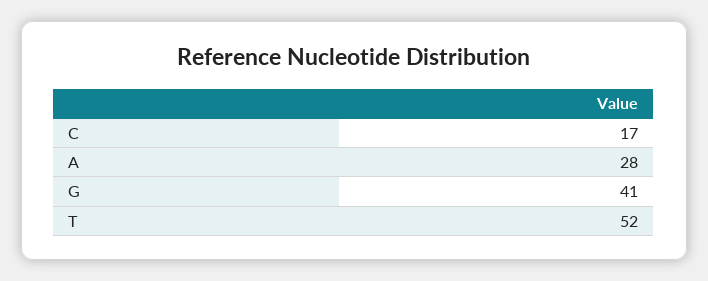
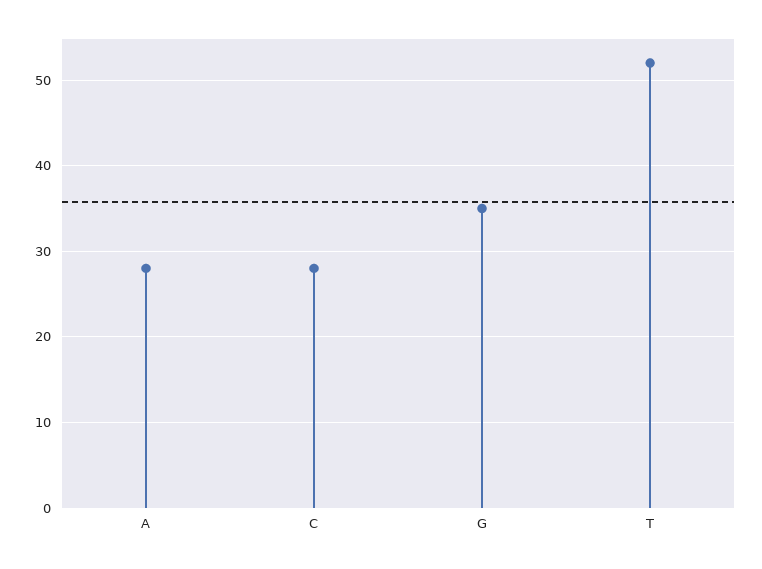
C: 17 -> 28
G: 41 -> 35

